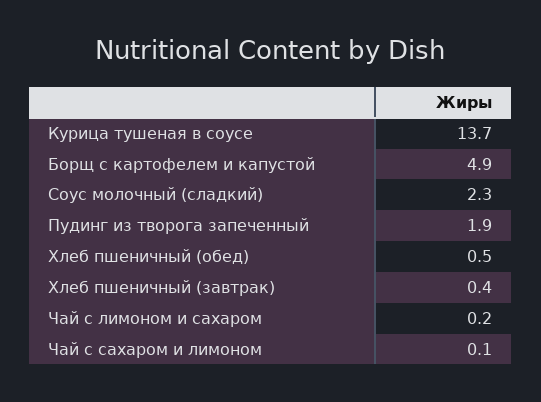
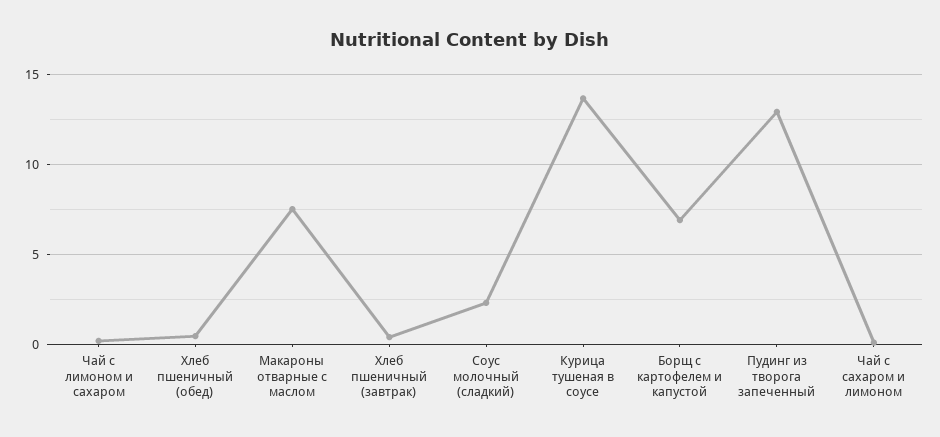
Борщ с картофелем и капустой: 4.9 -> 7
Пудинг из творога запеченный: 1.9 -> 13
Макароны отварные с маслом: none -> 7.5

